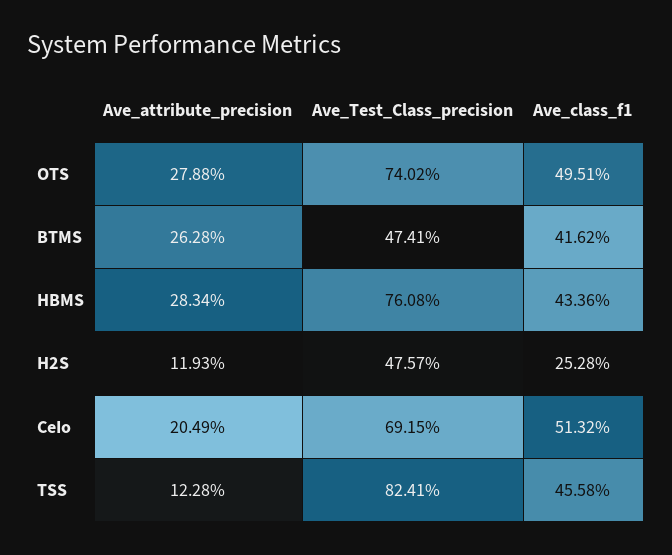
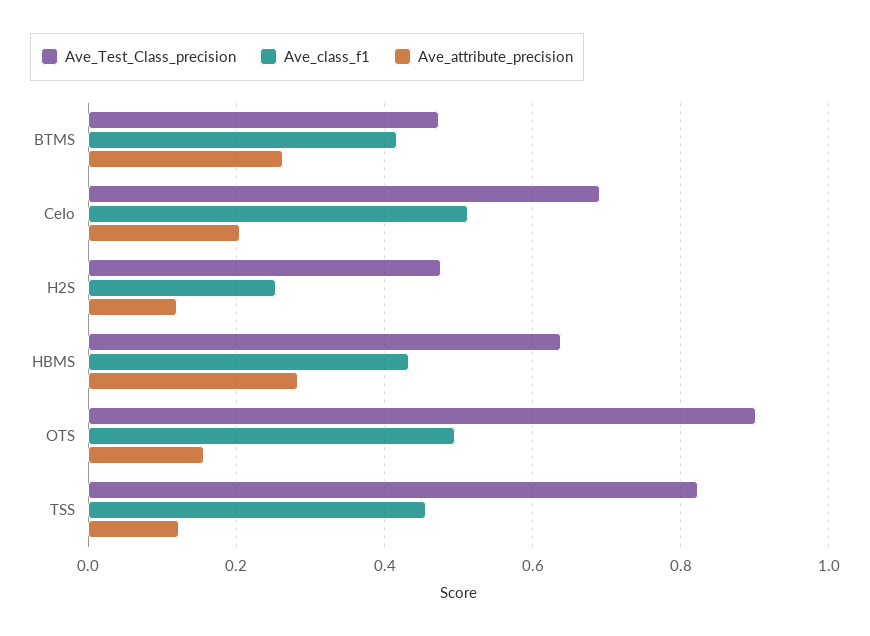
Ave_attribute_precision, OTS: 0.2788 -> 0.16
Ave_Test_Class_precision, OTS: 0.7402 -> 0.9
Ave_Test_Class_precision, HBMS: 0.7608 -> 0.64

